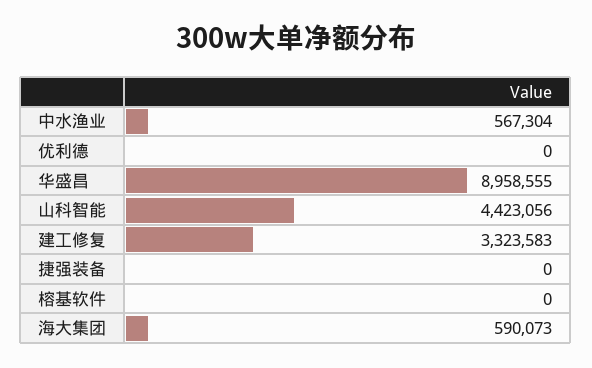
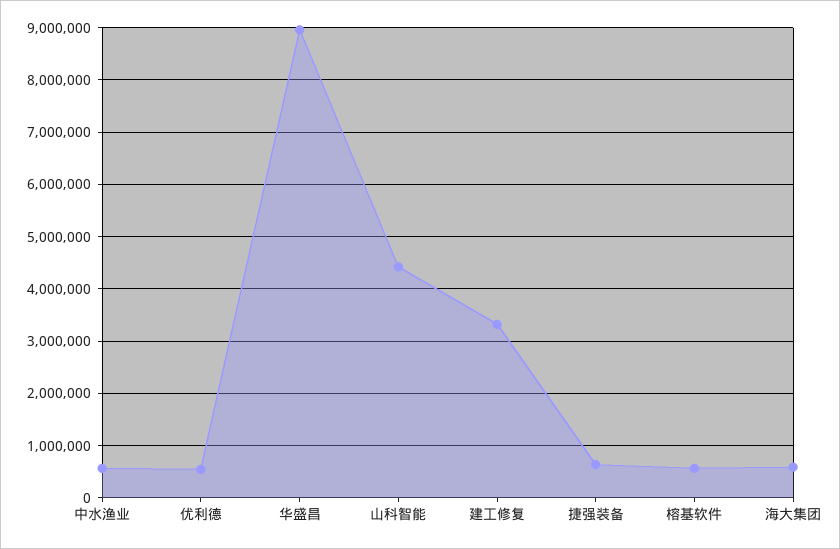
优利德: 0 -> 600000
捷强装备: 0 -> 600000
榕基软件: 0 -> 600000

